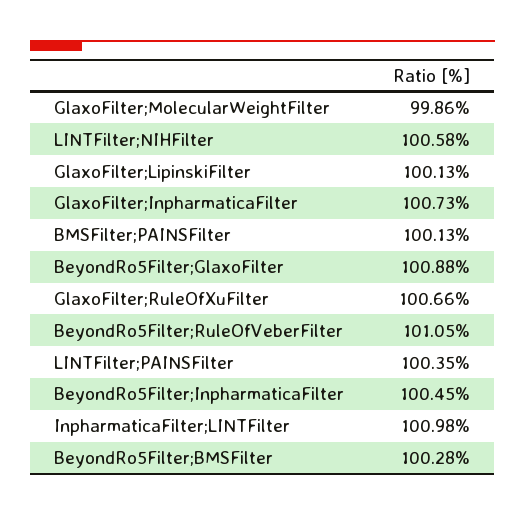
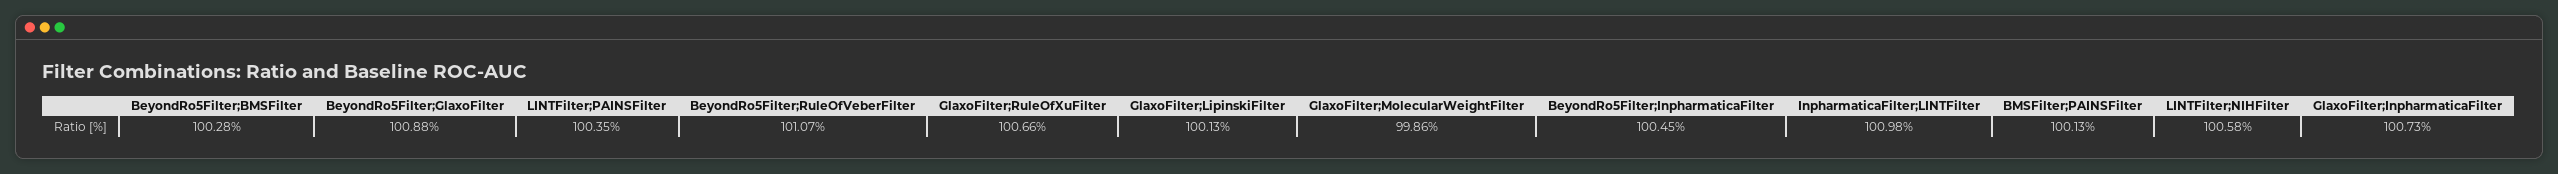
BeyondRo5Filter;RuleOfVeberFilter: 101.05 -> 101.07

